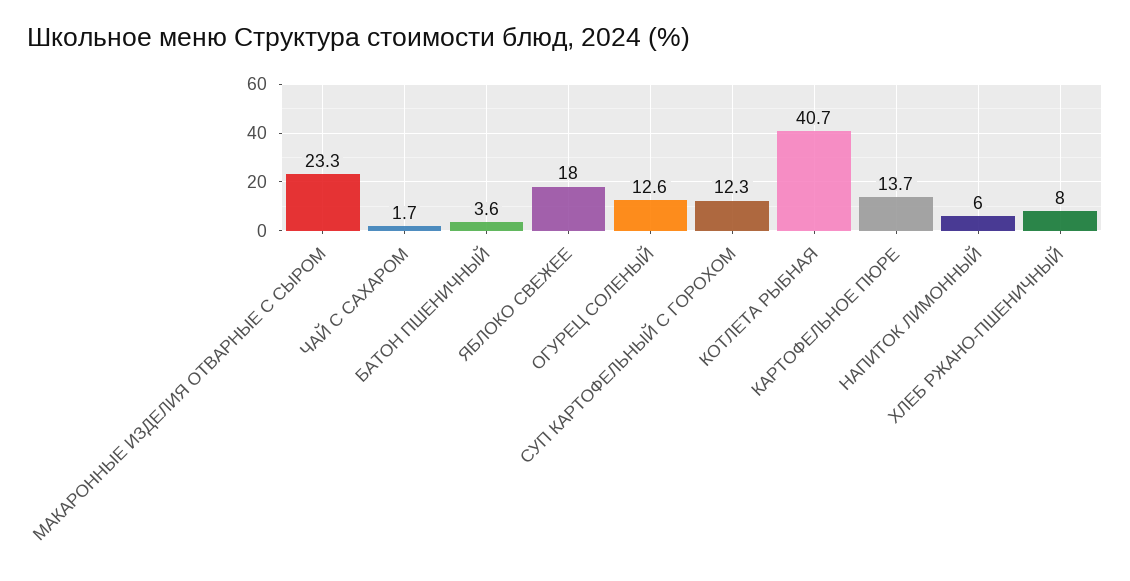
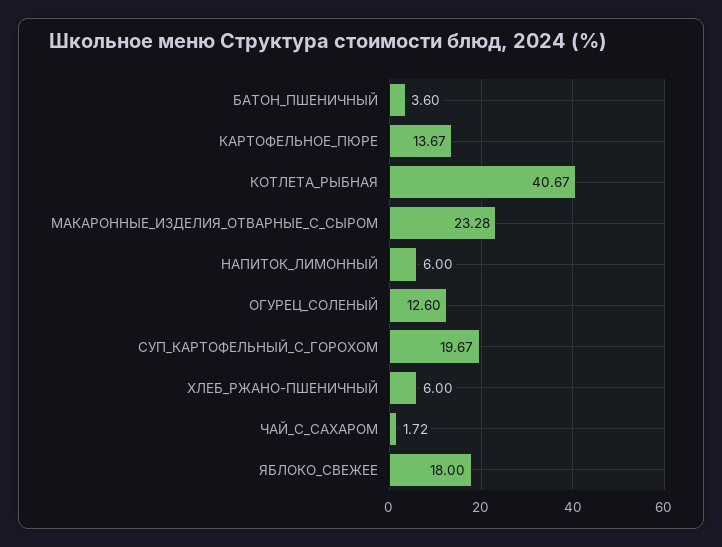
СУП КАРТОФЕЛЬНЫЙ С ГОРОХОМ: 12.3 -> 19.67
ХЛЕБ РЖАНО-ПШЕНИЧНЫЙ: 8 -> 6

